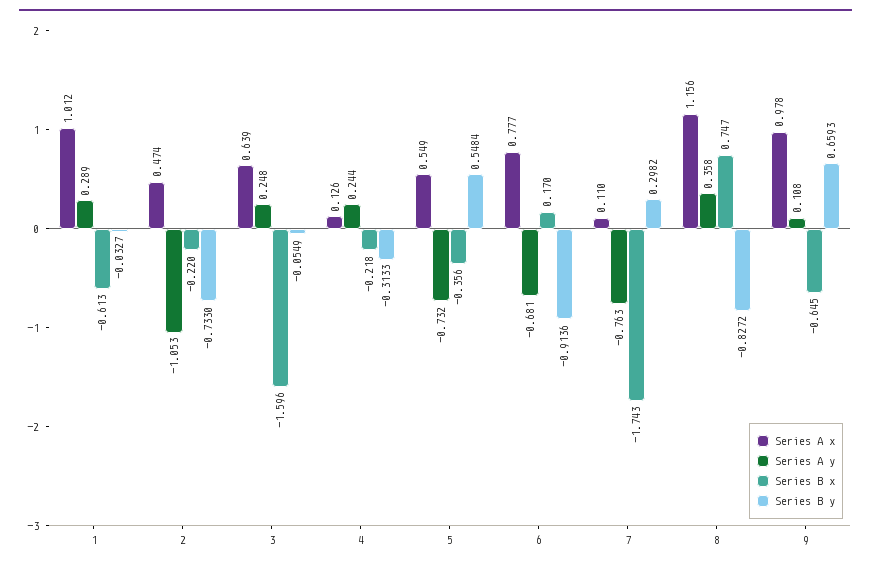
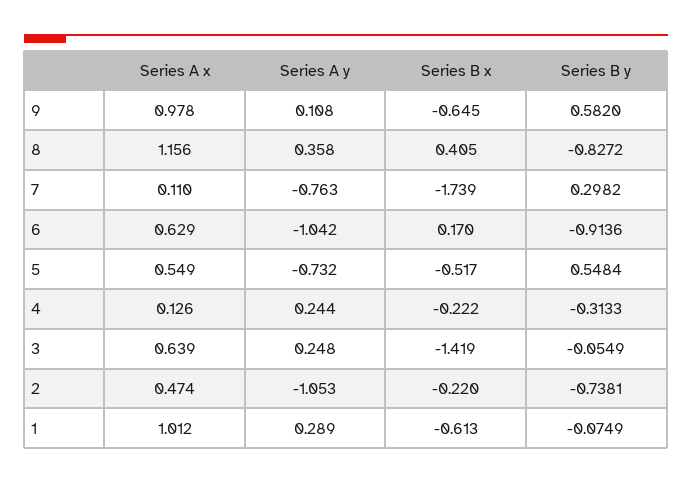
Series B y, 1: -0.0327 -> -0.0749
Series B y, 2: -0.733 -> -0.7381
Series B x, 3: -1.596 -> -1.419
Series B x, 4: -0.218 -> -0.222
Series B x, 5: -0.356 -> -0.517
Series A x, 6: 0.777 -> 0.629
Series A y, 6: -0.681 -> -1.042
Series B x, 7: -1.743 -> -1.739
Series B x, 8: 0.747 -> 0.405
Series B y, 9: 0.6593 -> 0.582

